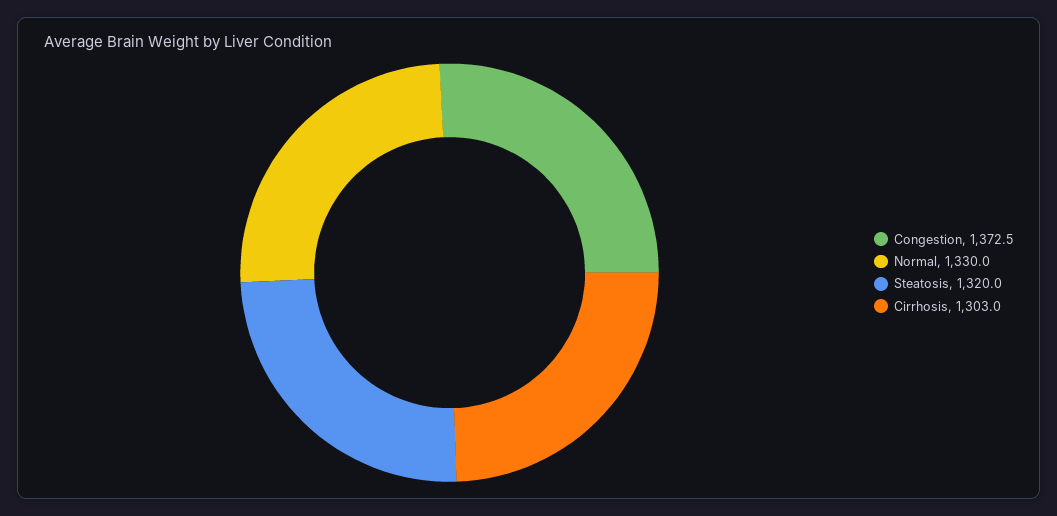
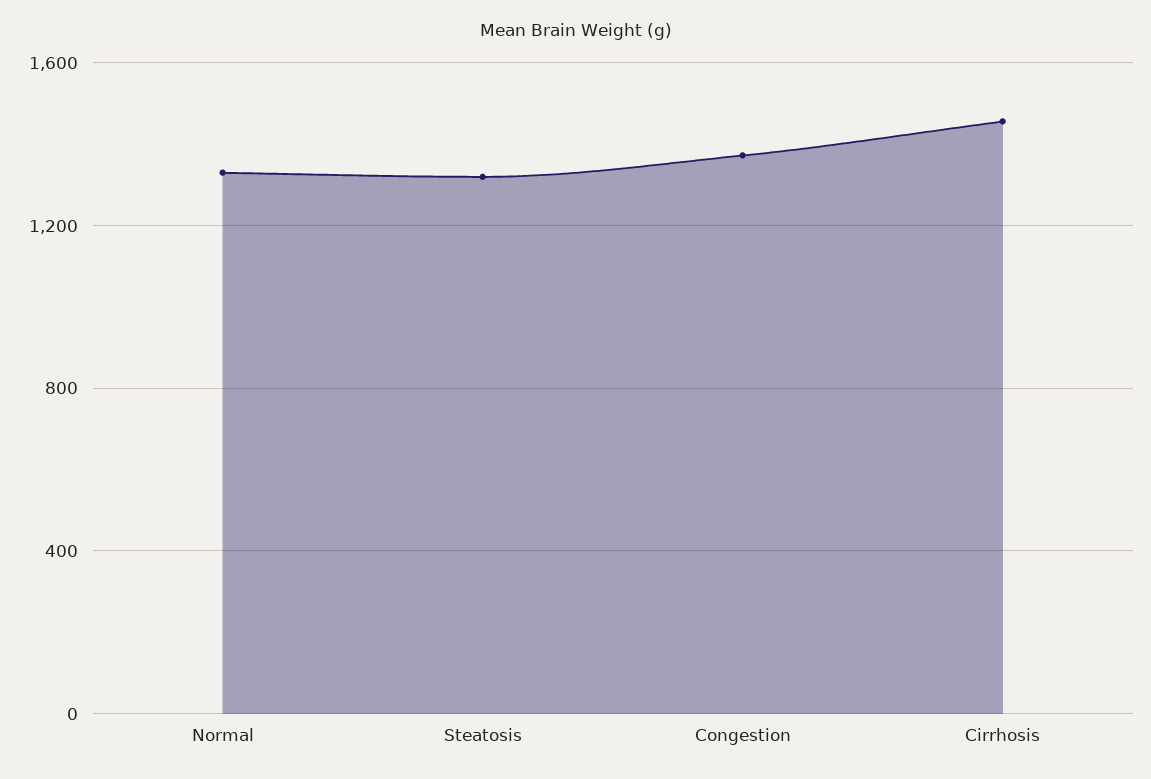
Cirrhosis: 1303 -> 1450

